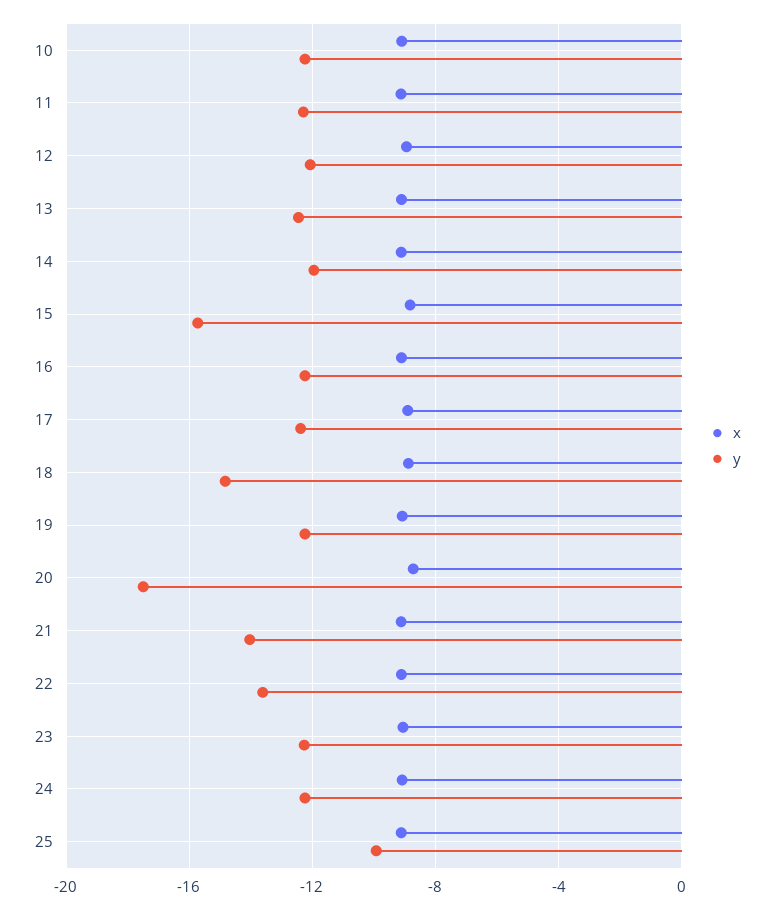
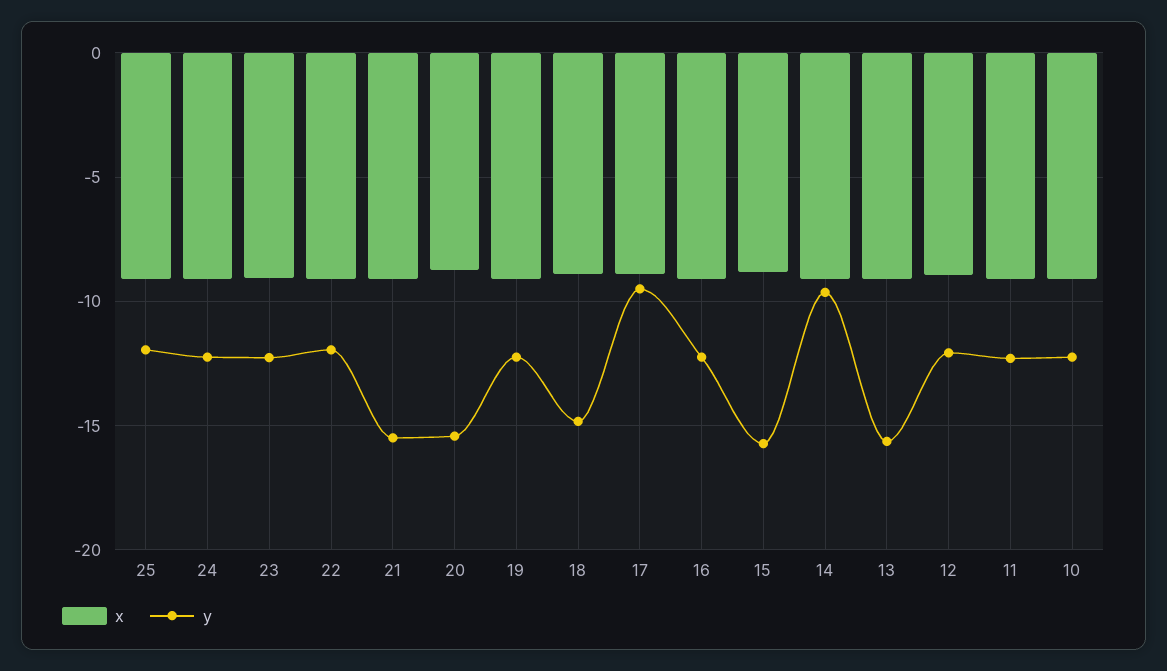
y, 13: -12.5 -> -15.5
y, 14: -12 -> -9.5
y, 17: -12.5 -> -9.5
y, 20: -17.5 -> -15.5
y, 21: -14 -> -15.5
y, 22: -13.5 -> -12
y, 25: -10 -> -12

